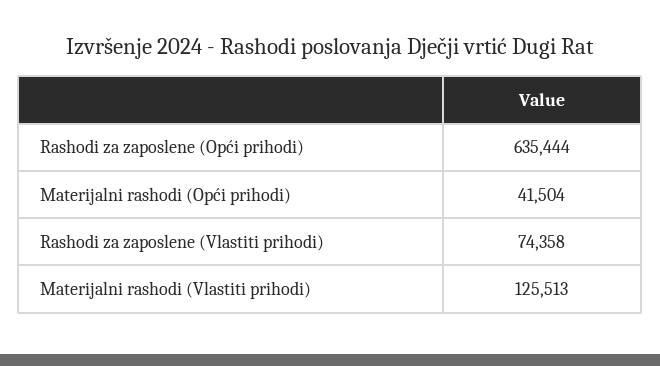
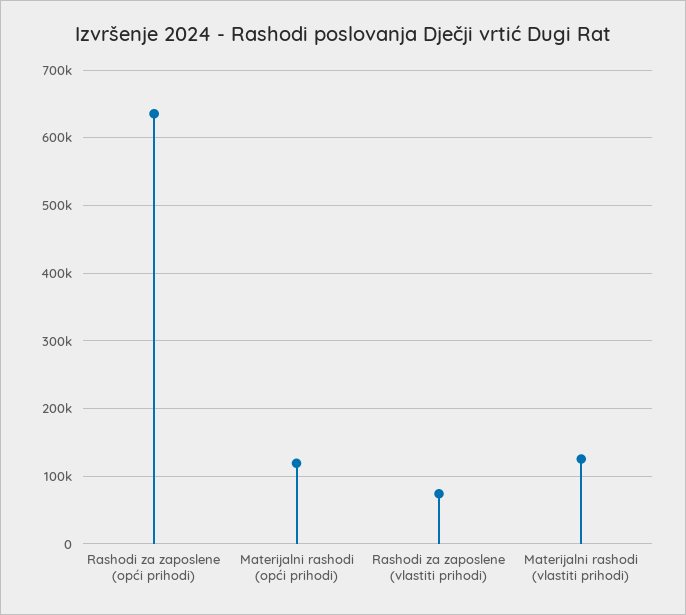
Materijalni rashodi (Opći prihodi): 41504 -> 120000

